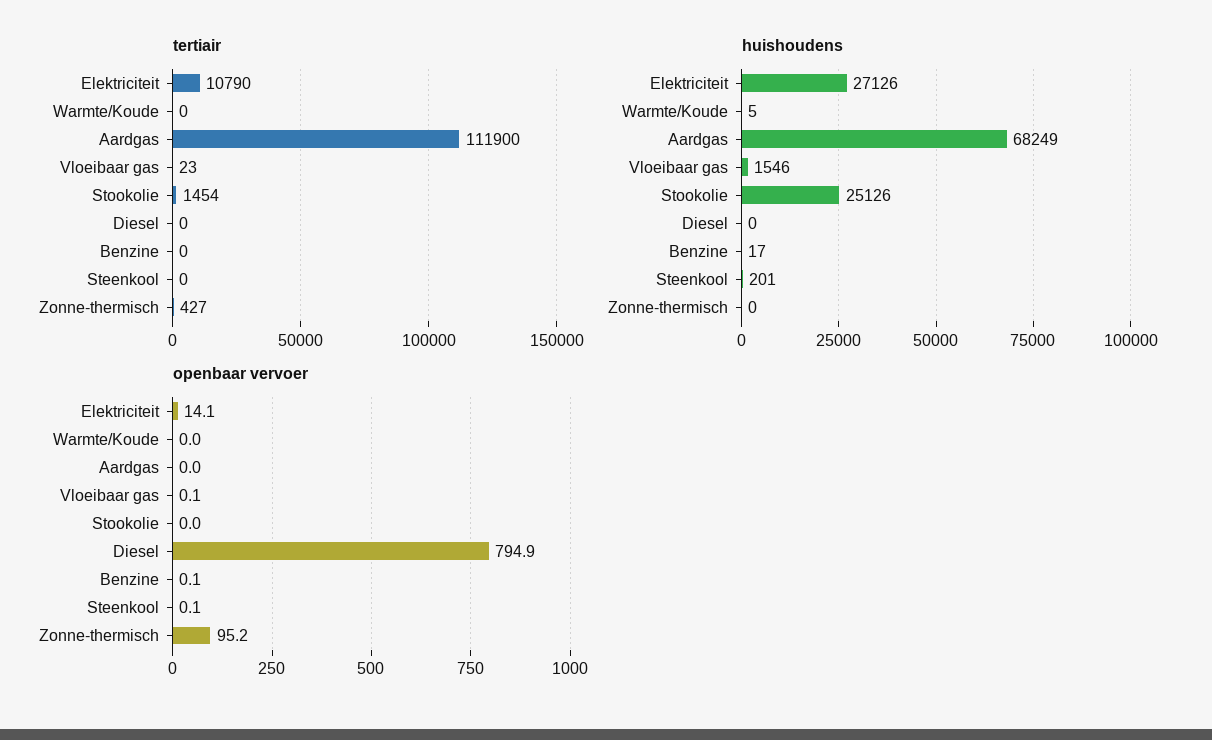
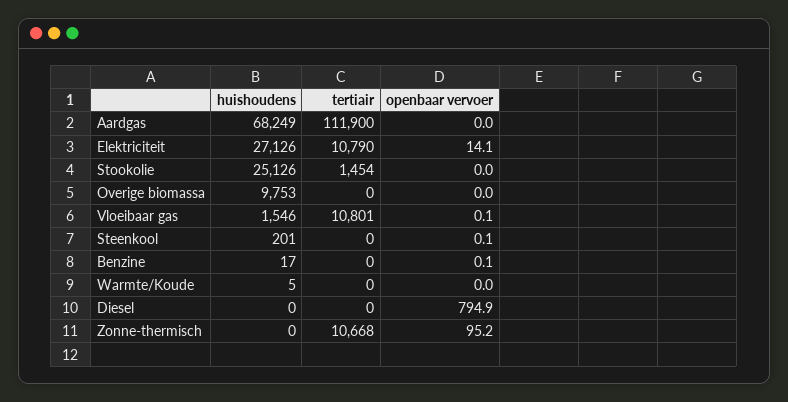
tertiair, Vloeibaar gas: 23 -> 10801
tertiair, Zonne-thermisch: 427 -> 10668
huishoudens, Overige biomassa: none -> 9753
tertiair, Overige biomassa: none -> 0
openbaar vervoer, Overige biomassa: none -> 0

